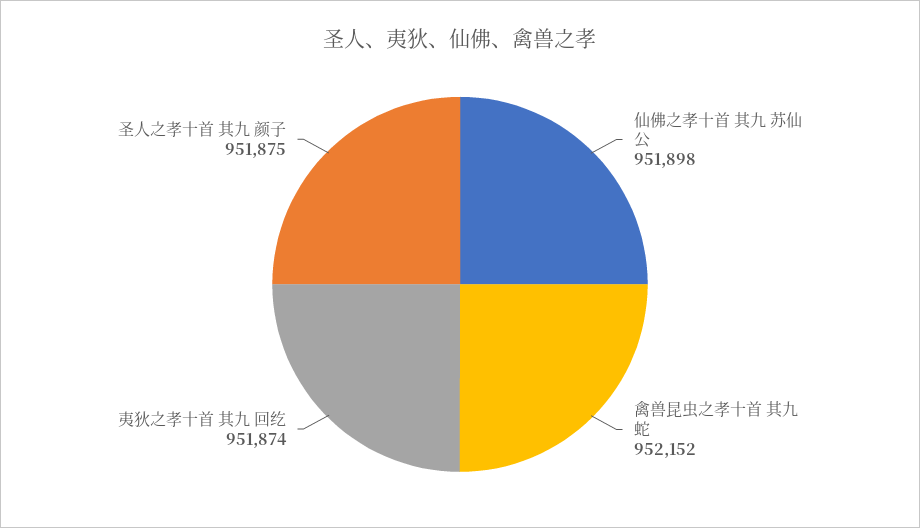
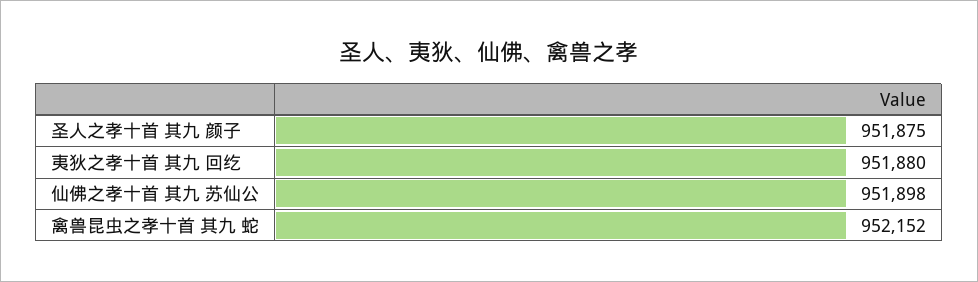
夷狄之孝十首 其九 回纥: 951874 -> 951880

